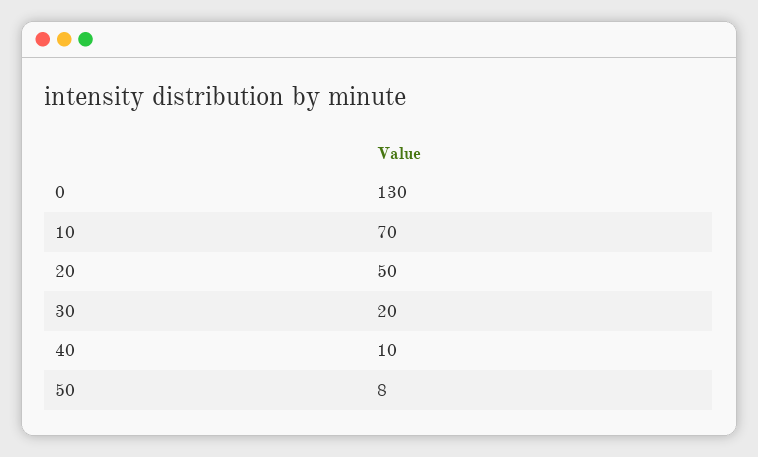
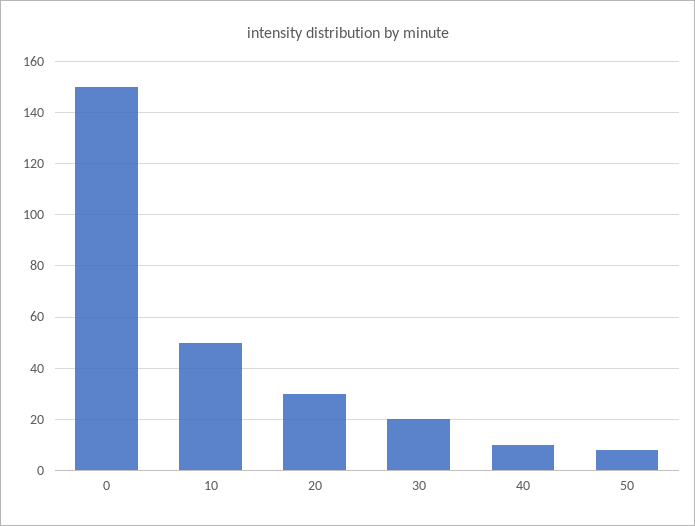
0: 130 -> 150
10: 70 -> 50
20: 50 -> 30

